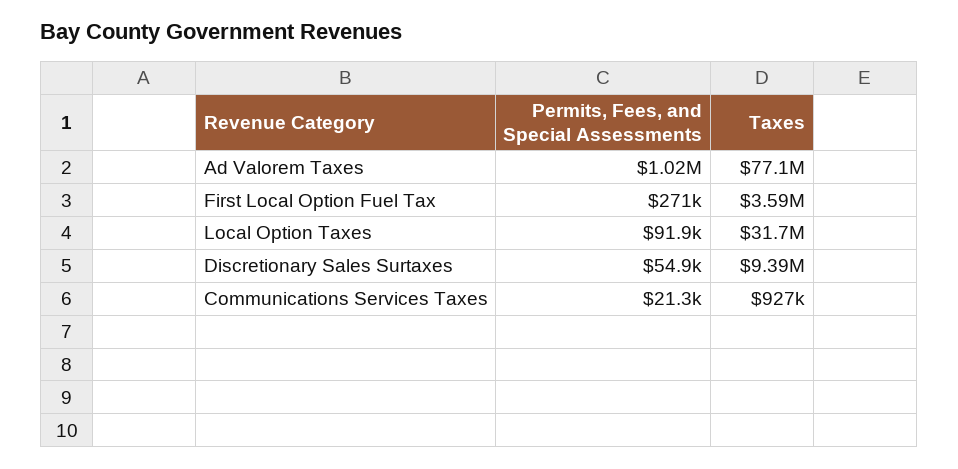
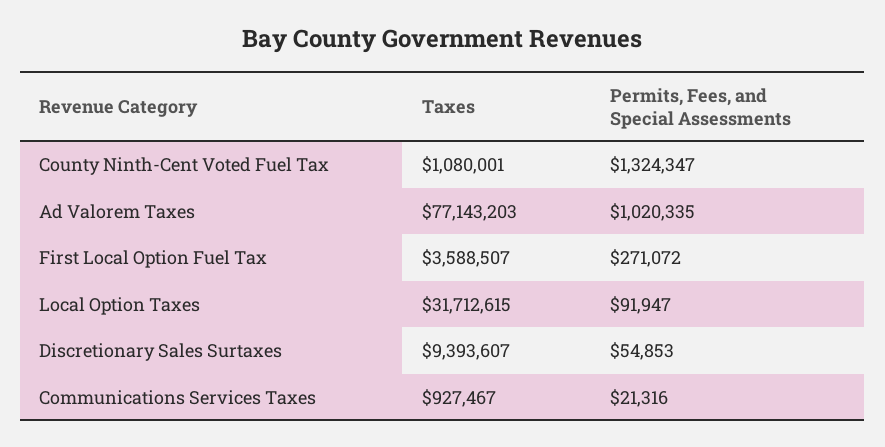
Taxes, County Ninth-Cent Voted Fuel Tax: none -> 1080001
Permits, Fees, and Special Assessments, County Ninth-Cent Voted Fuel Tax: none -> 1324347

